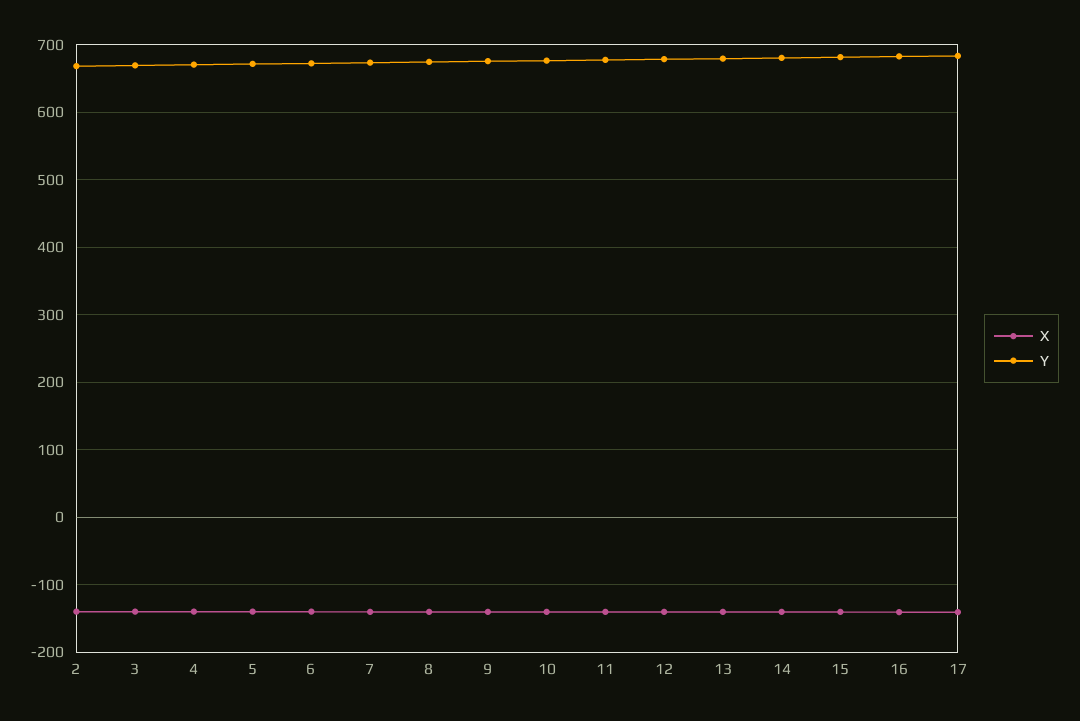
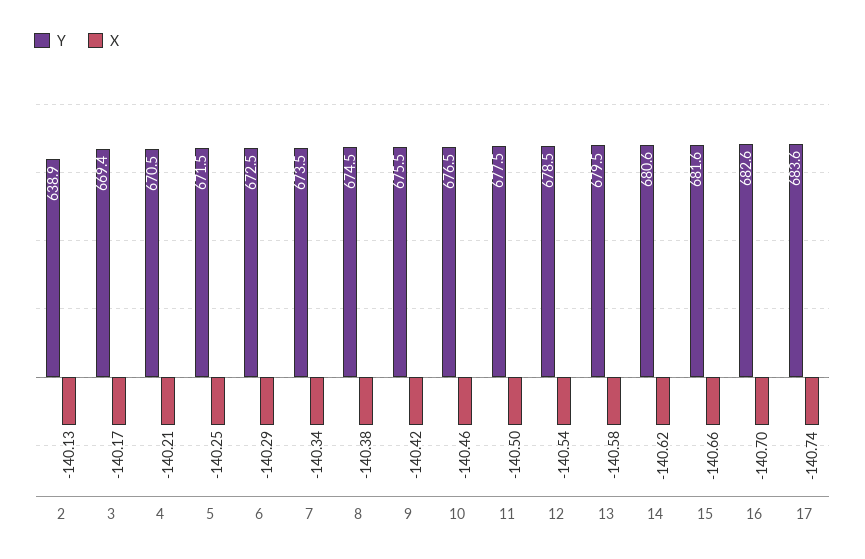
Y, 2: 670 -> 638.9

